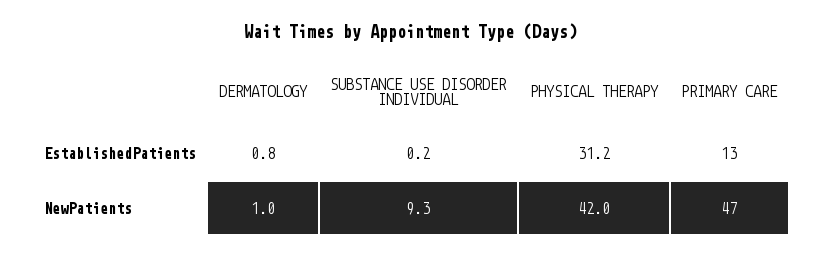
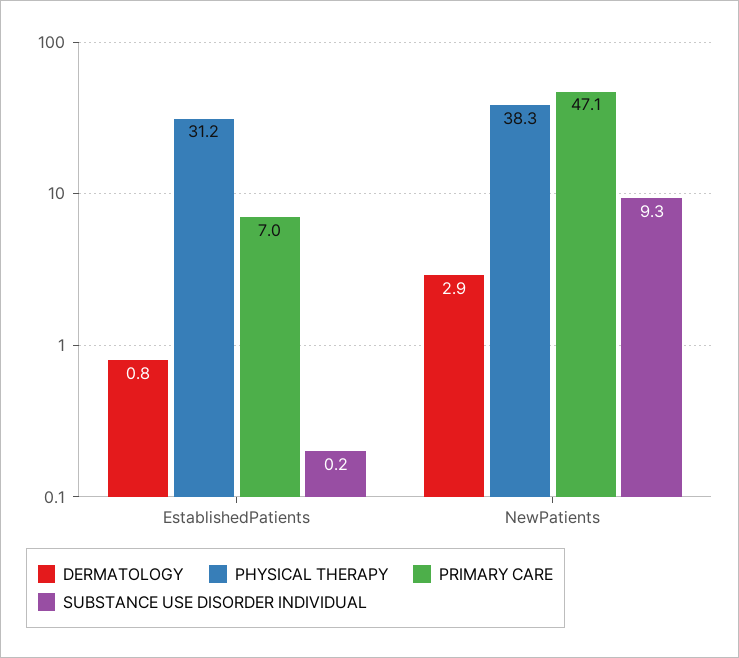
PRIMARY CARE, EstablishedPatients: 13 -> 7
DERMATOLOGY, NewPatients: 1 -> 2.9
PHYSICAL THERAPY, NewPatients: 42 -> 38.3

